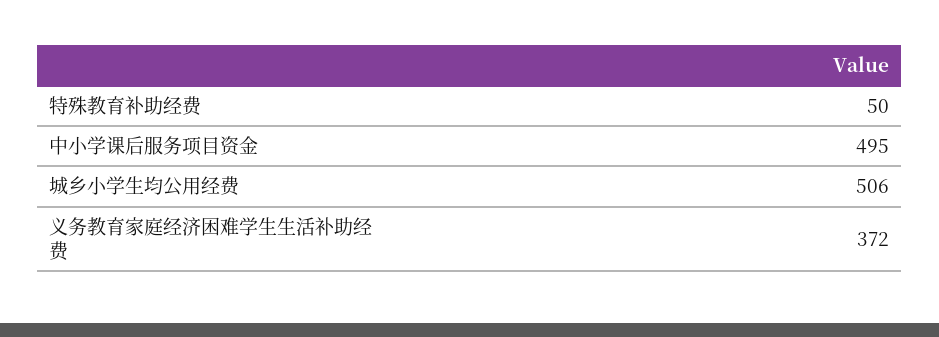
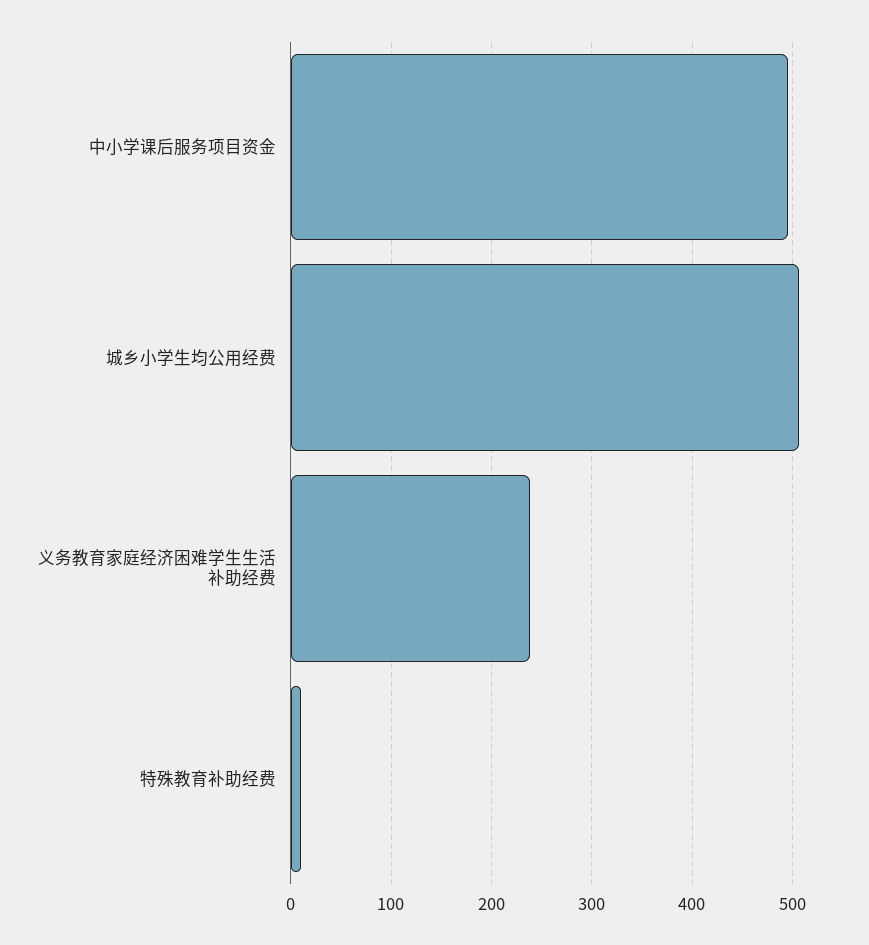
特殊教育补助经费: 50 -> 10
义务教育家庭经济困难学生生活补助经费: 372 -> 240

